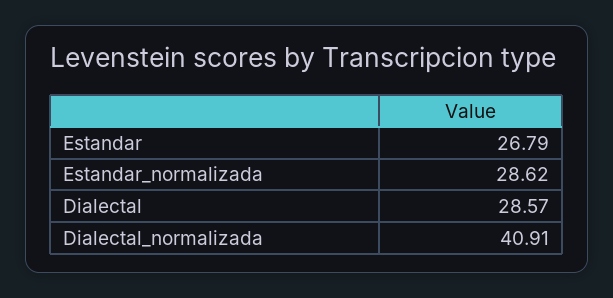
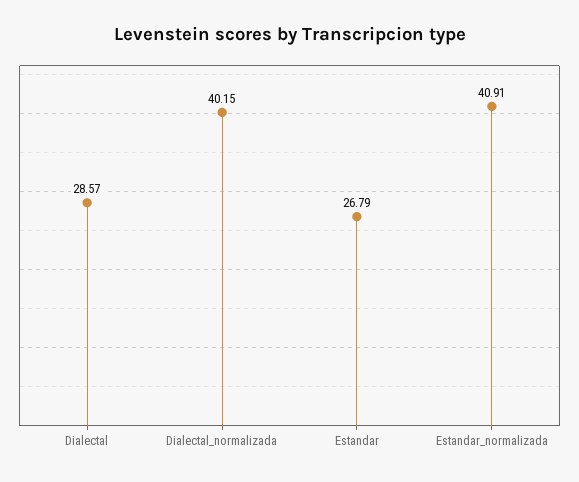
Estandar_normalizada: 28.62 -> 40.91
Dialectal_normalizada: 40.91 -> 40.15

